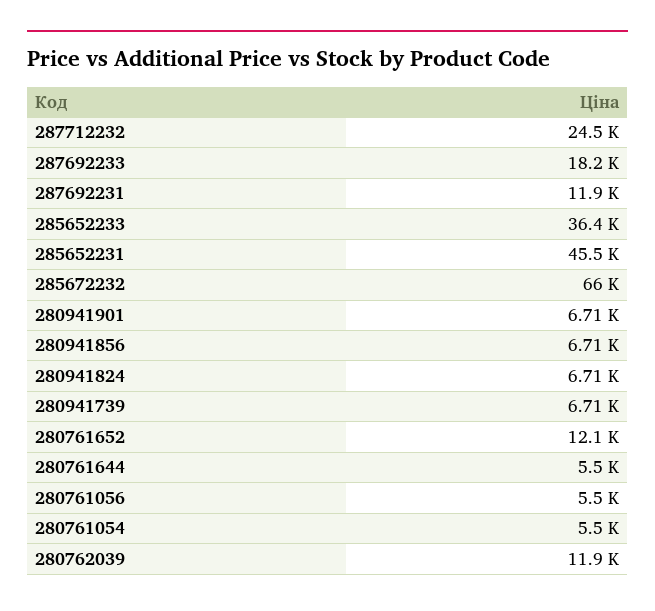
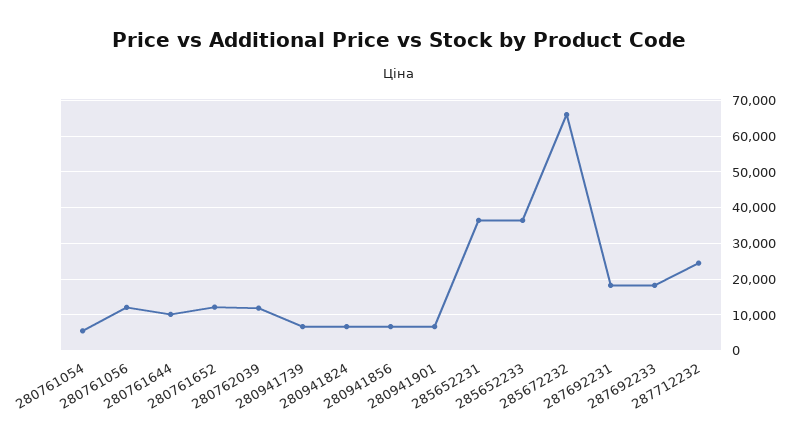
287692231: 11900 -> 18000
285652231: 45500 -> 36000
280761644: 5500 -> 10000
280761056: 5500 -> 12000

